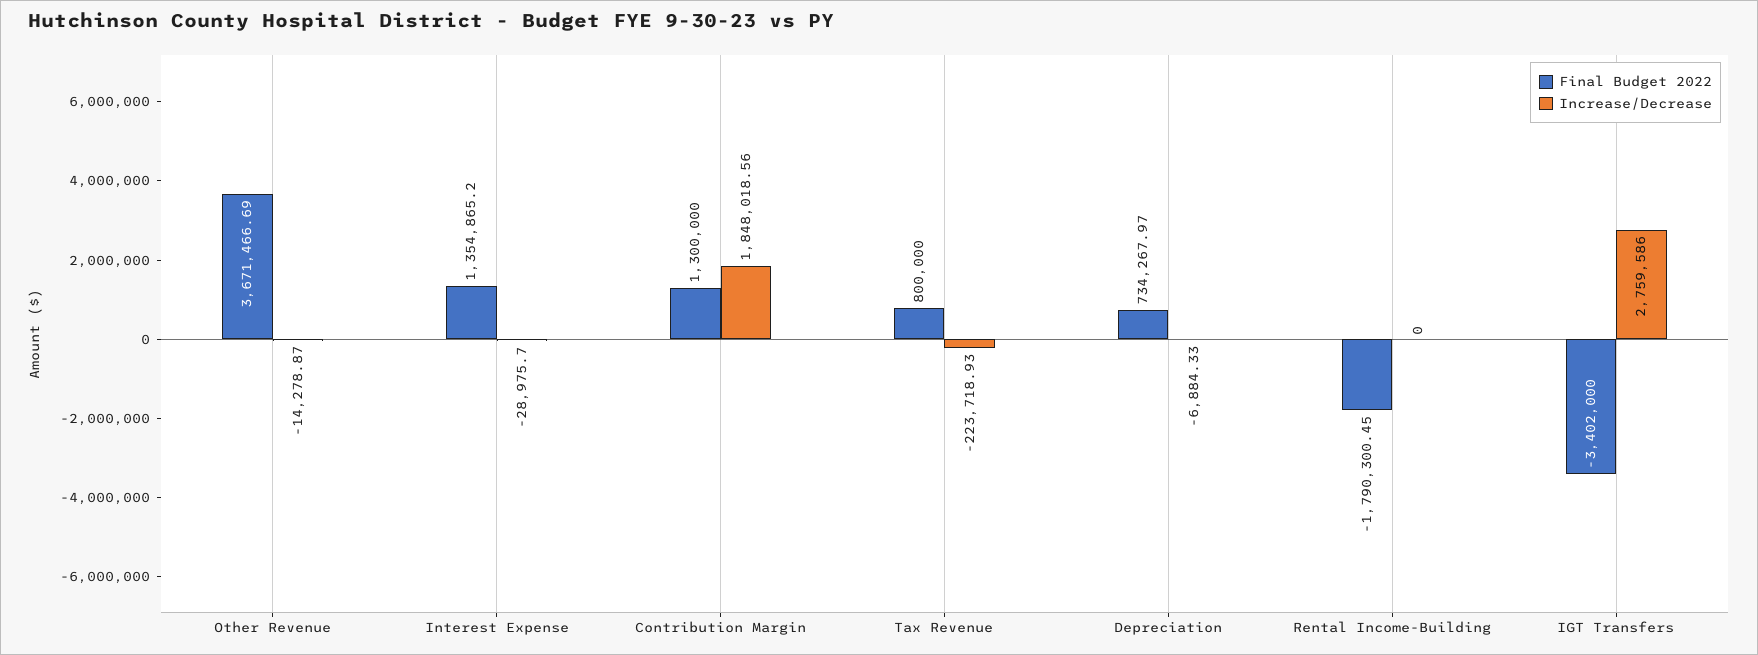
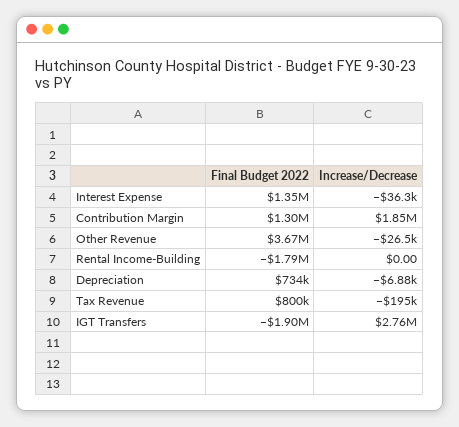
Increase/Decrease, Other Revenue: -14278.87 -> -26500
Increase/Decrease, Interest Expense: -28975.7 -> -36300
Increase/Decrease, Tax Revenue: -223718.93 -> -195000
Final Budget 2022, IGT Transfers: -3402000 -> -1900000

